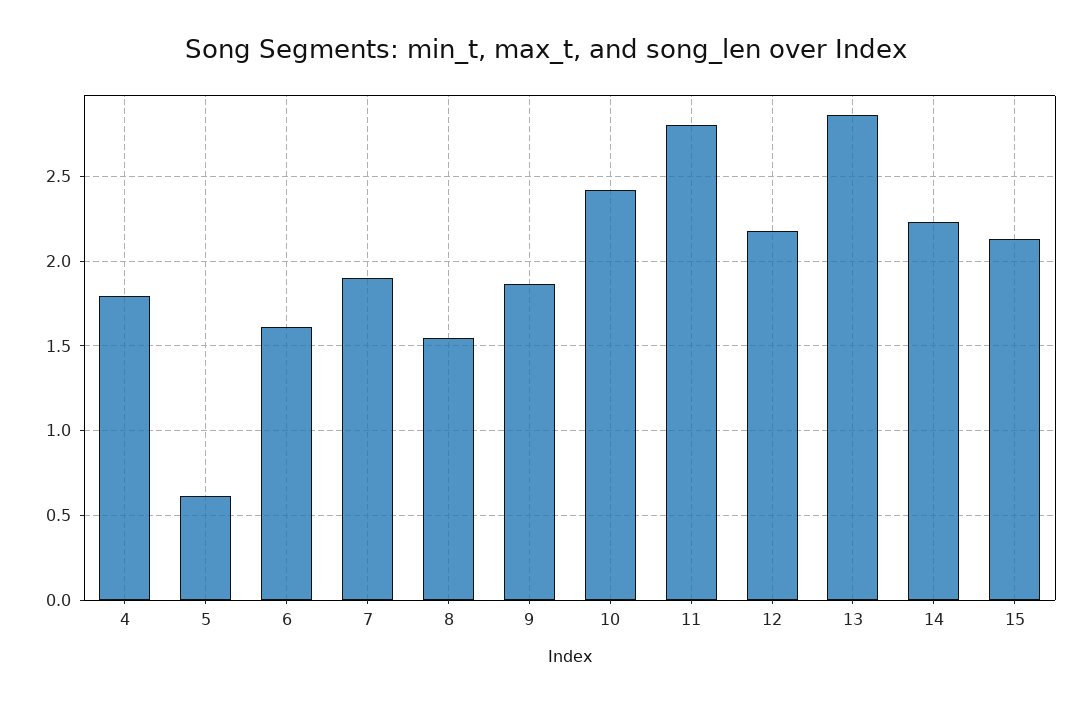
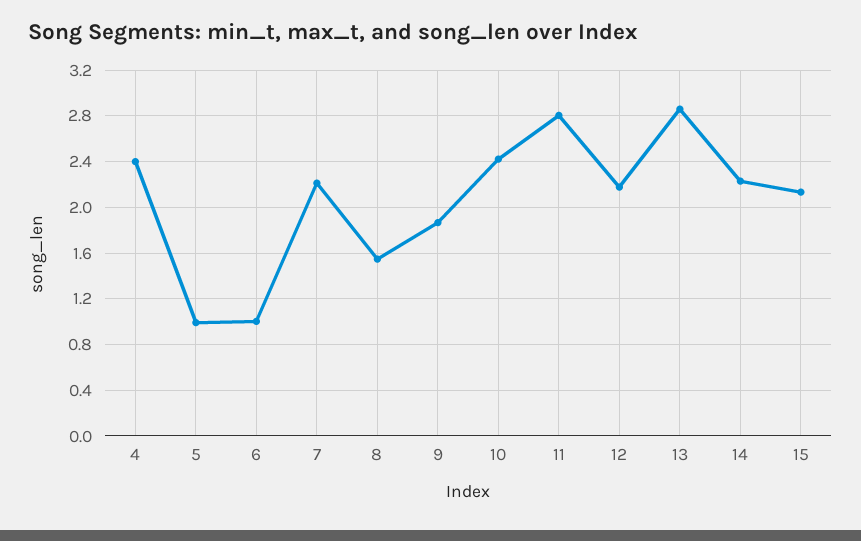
4: 1.8 -> 2.4
5: 0.6 -> 1
6: 1.6 -> 1
7: 1.9 -> 2.2

